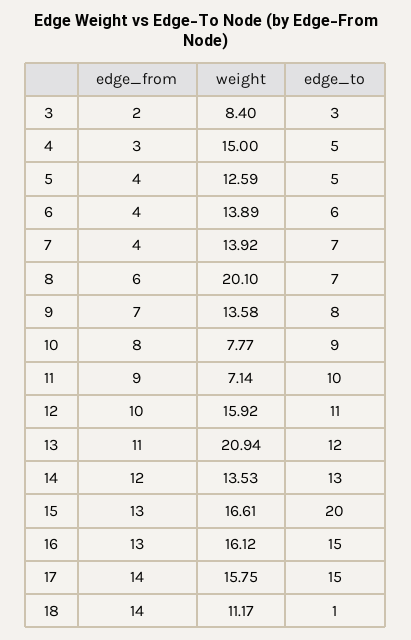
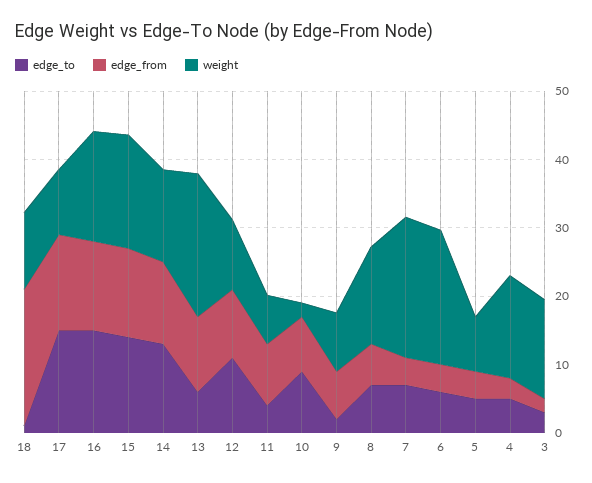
weight, 3: 8.4 -> 14
weight, 5: 12.59 -> 8
weight, 6: 13.89 -> 20
weight, 7: 13.92 -> 20
weight, 8: 20.1 -> 14
weight, 9: 13.58 -> 8
edge_to, 9: 8 -> 2
weight, 10: 7.77 -> 2
edge_to, 11: 10 -> 4
weight, 12: 15.92 -> 10
edge_to, 13: 12 -> 6
edge_to, 15: 20 -> 14
weight, 17: 15.75 -> 10
edge_from, 18: 14 -> 20

